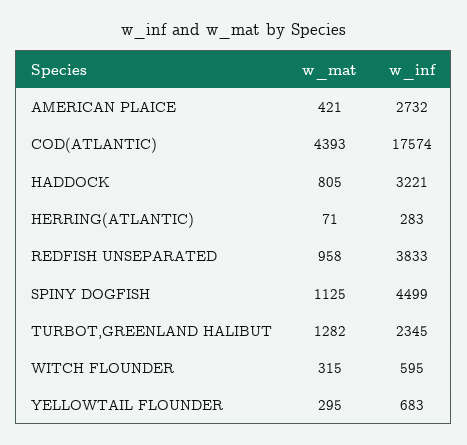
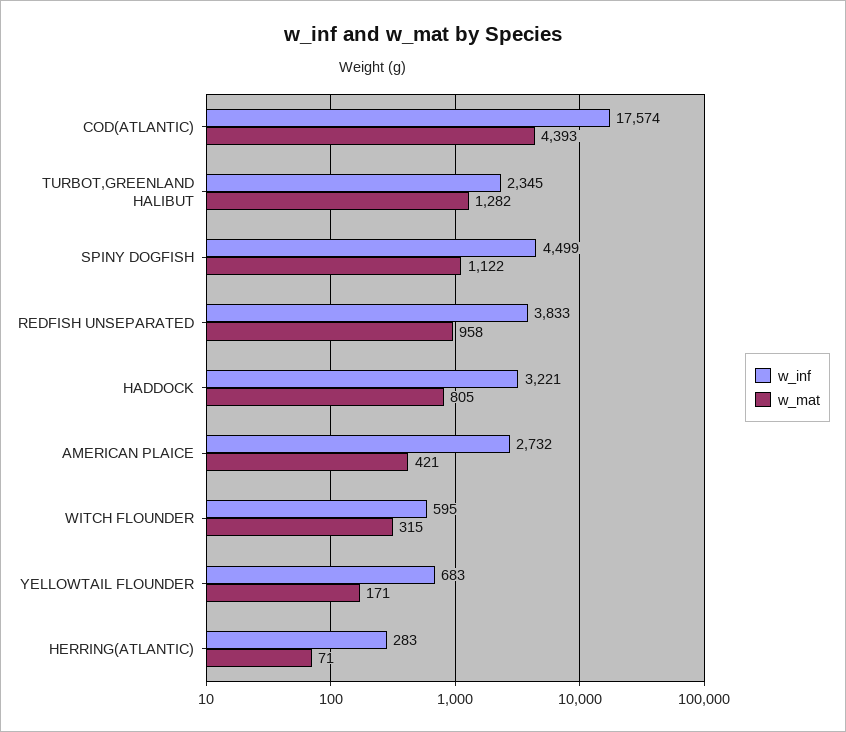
w_mat, SPINY DOGFISH: 1125 -> 1122
w_mat, YELLOWTAIL FLOUNDER: 295 -> 171

